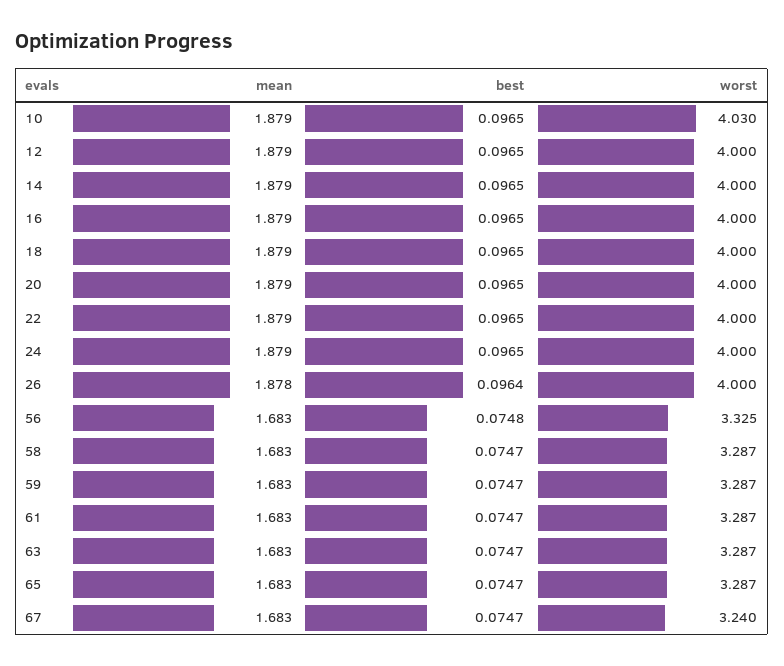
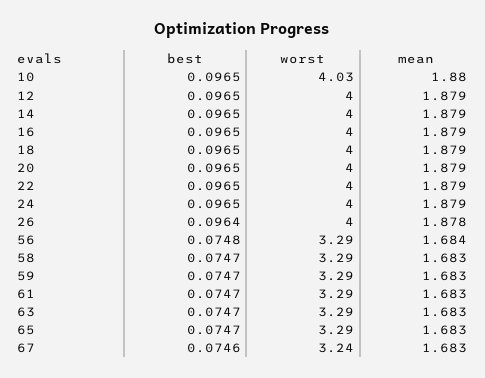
mean, 10: 1.879 -> 1.88
mean, 56: 1.683 -> 1.684
worst, 56: 3.325 -> 3.29
best, 67: 0.0747 -> 0.0746

